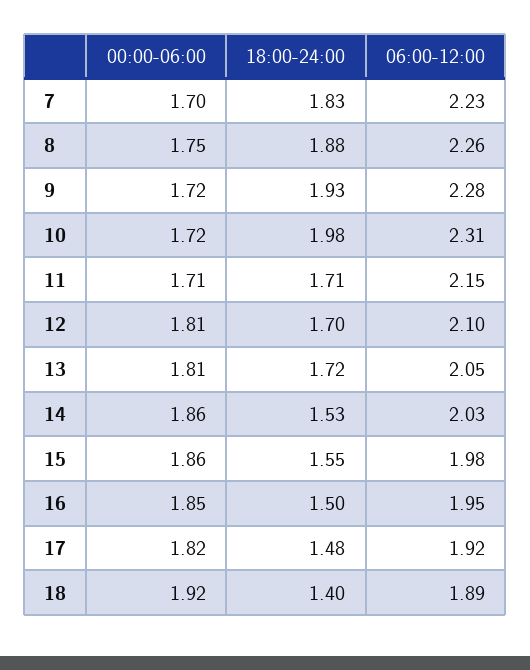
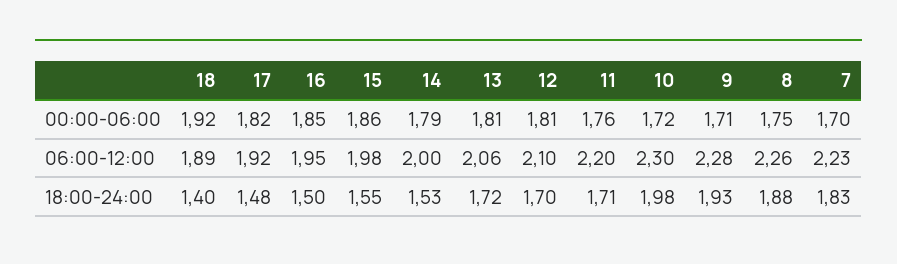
00:00-06:00, 9: 1.72 -> 1.71
06:00-12:00, 10: 2.31 -> 2.3
00:00-06:00, 11: 1.71 -> 1.76
06:00-12:00, 11: 2.15 -> 2.2
06:00-12:00, 13: 2.05 -> 2.06
00:00-06:00, 14: 1.86 -> 1.79
06:00-12:00, 14: 2.03 -> 2

